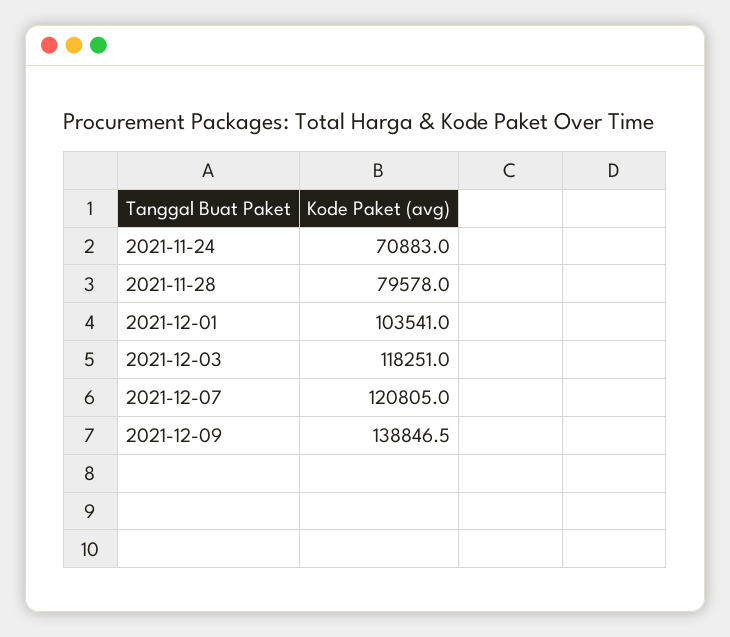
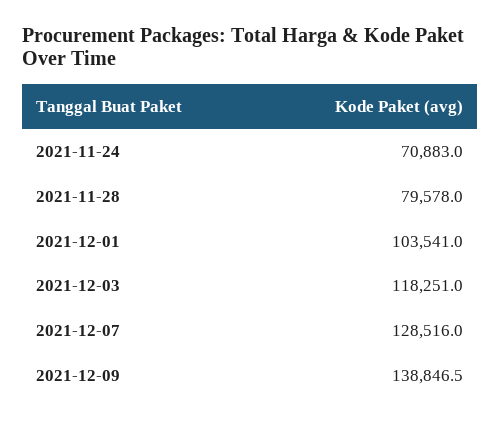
2021-12-07: 120805 -> 128516

